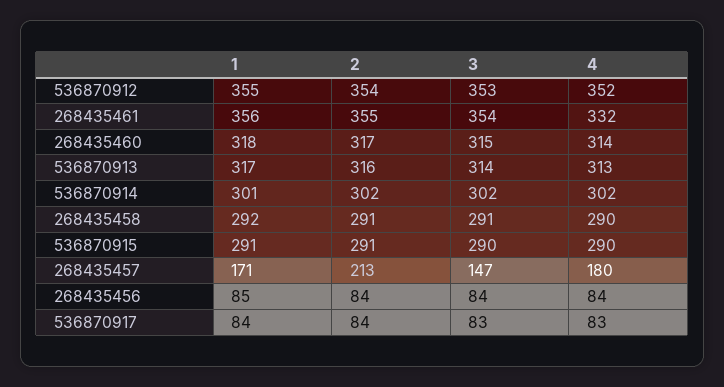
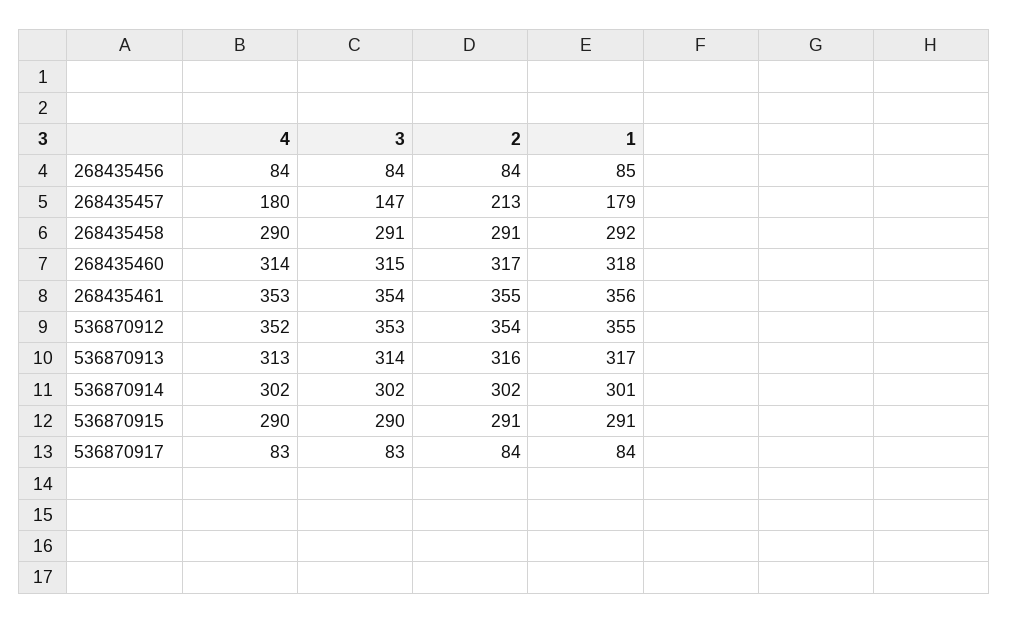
4, 268435461: 332 -> 353
1, 268435457: 171 -> 179

